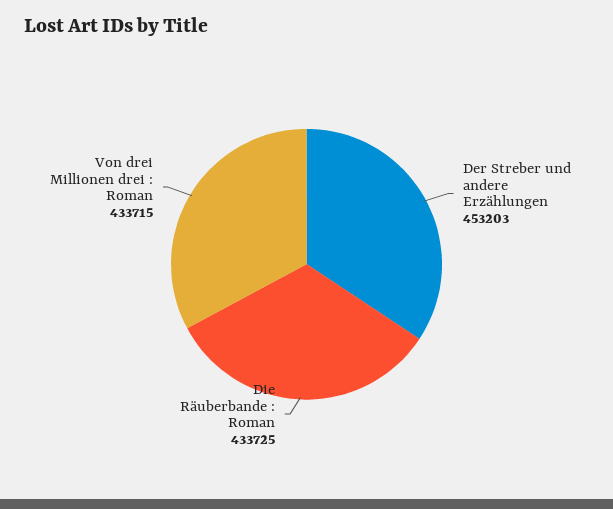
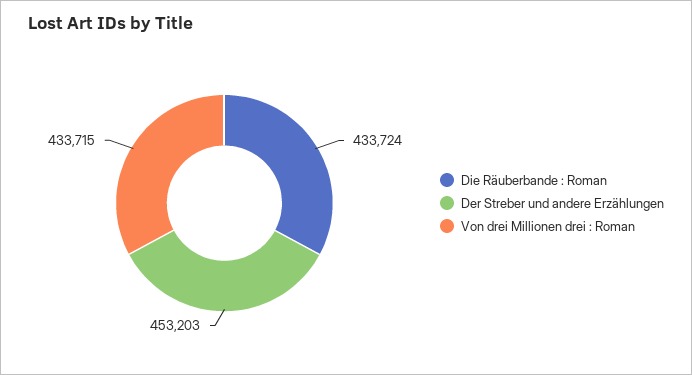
Die Räuberbande : Roman: 433725 -> 433724

